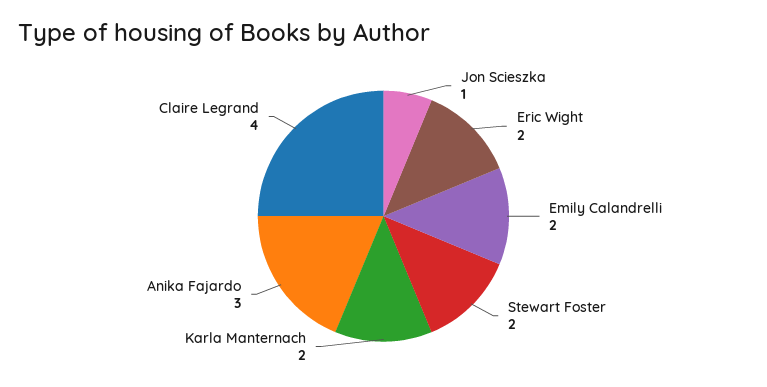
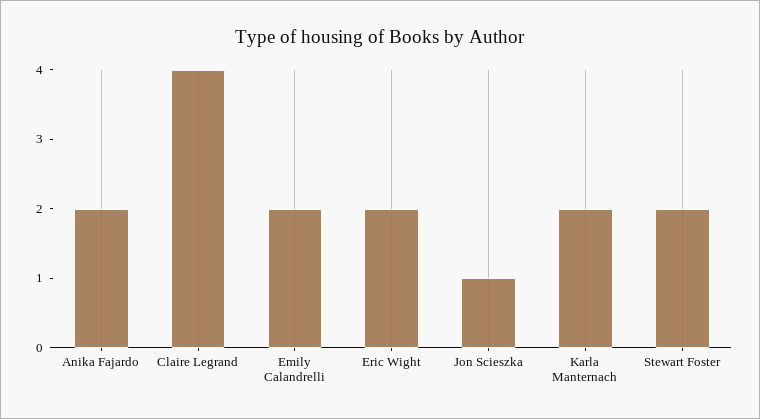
Anika Fajardo: 3 -> 2

